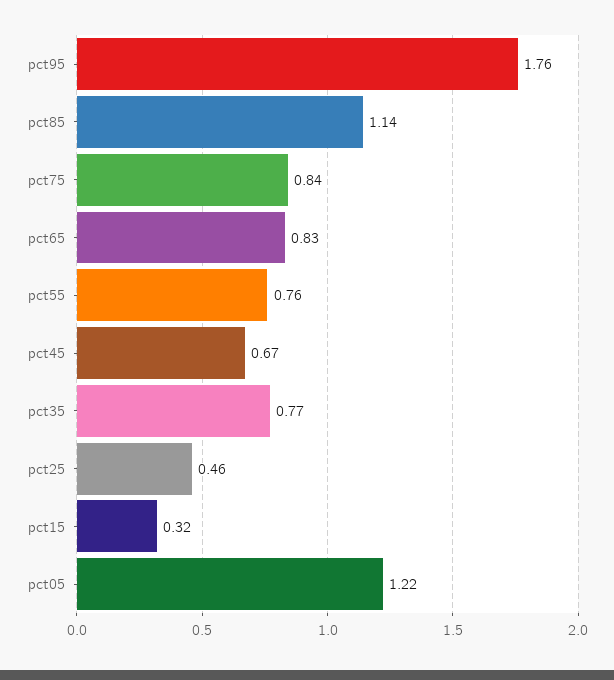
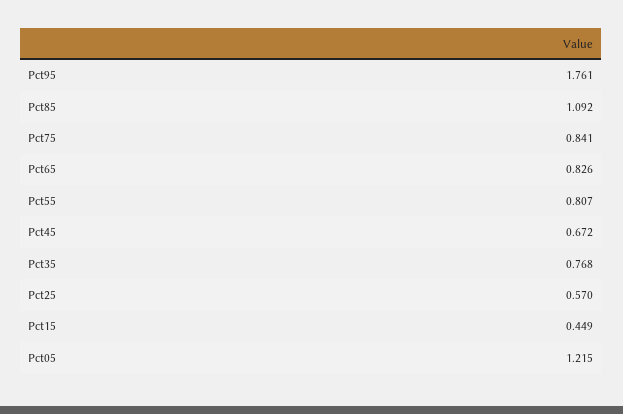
pct85: 1.14 -> 1.092
pct55: 0.76 -> 0.807
pct25: 0.46 -> 0.57
pct15: 0.32 -> 0.449

